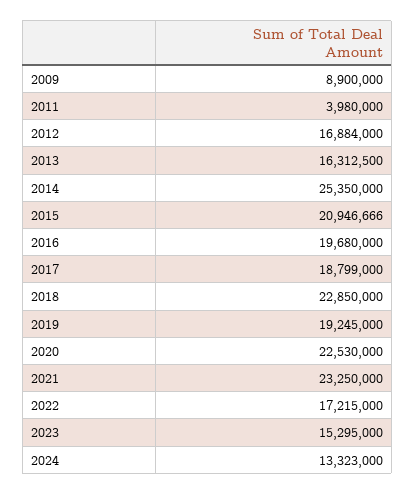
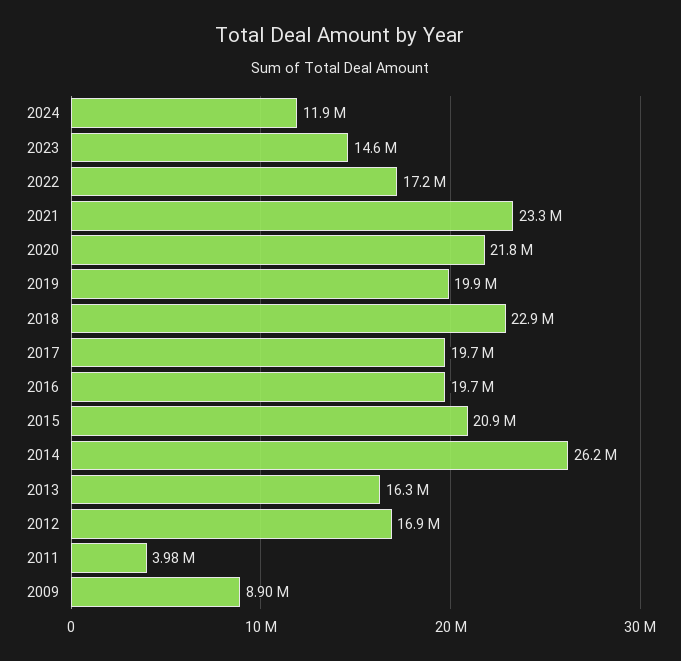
2014: 25350000 -> 26200000
2017: 18799000 -> 19700000
2019: 19245000 -> 19900000
2020: 22530000 -> 21800000
2023: 15295000 -> 14600000
2024: 13323000 -> 11900000

